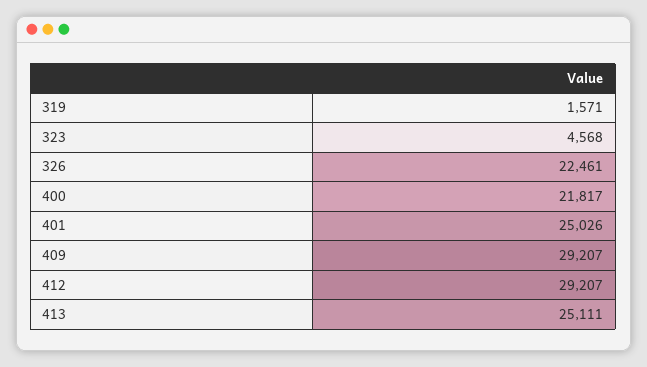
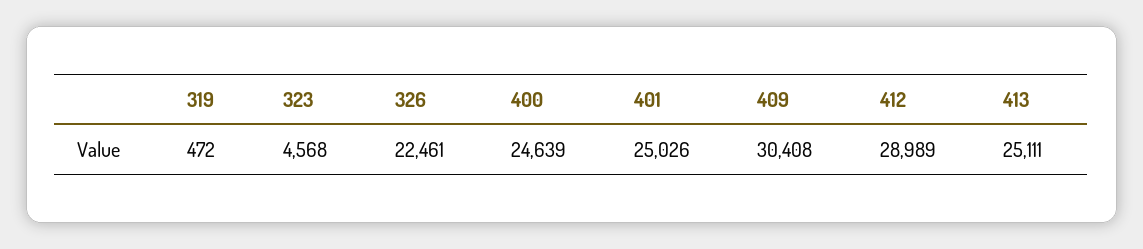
319: 1571 -> 472
400: 21817 -> 24639
409: 29207 -> 30408
412: 29207 -> 28989

